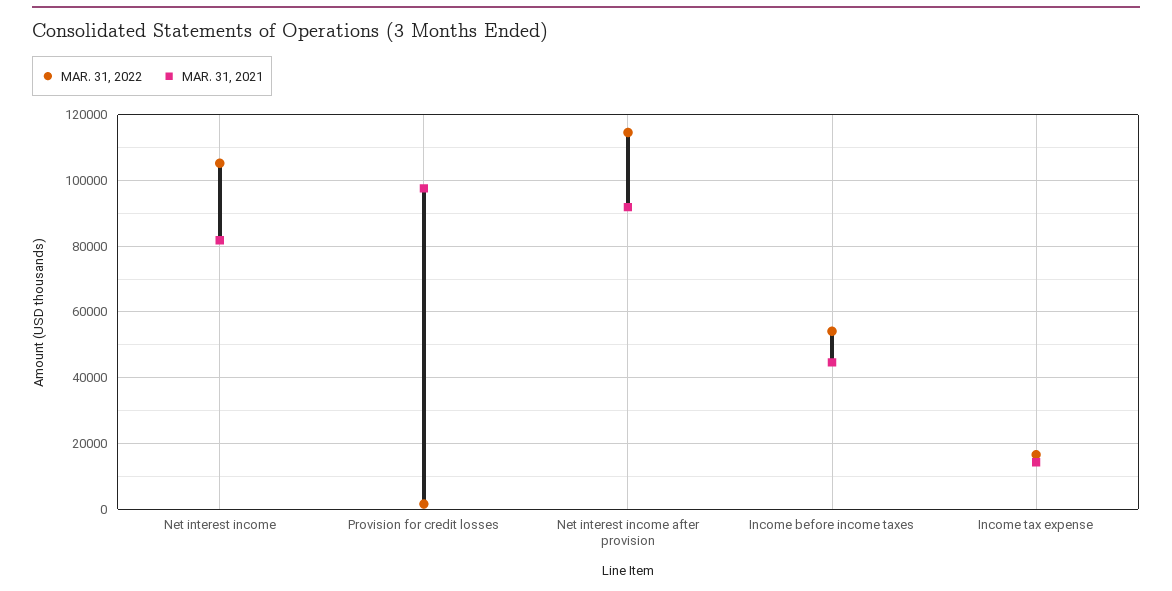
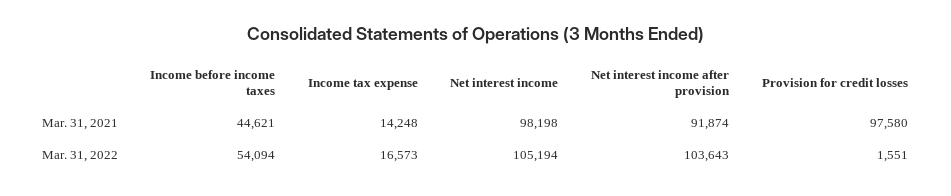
MAR. 31, 2021, Net interest income: 82000 -> 98198
MAR. 31, 2022, Net interest income after provision: 114000 -> 103643

